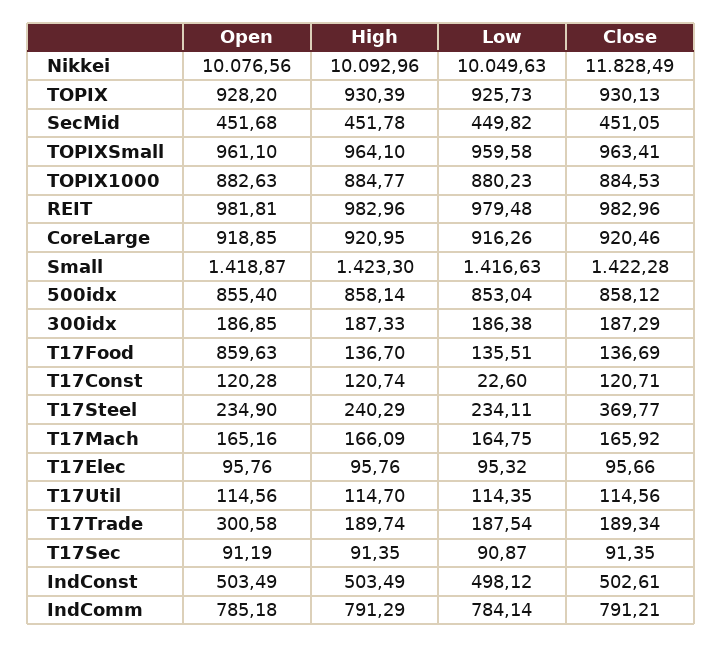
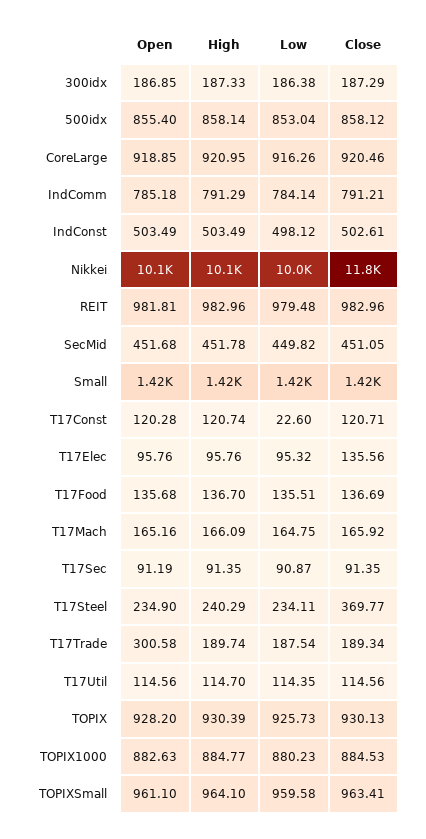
Open, T17Food: 859.63 -> 135.68
Close, T17Elec: 95.66 -> 135.56

